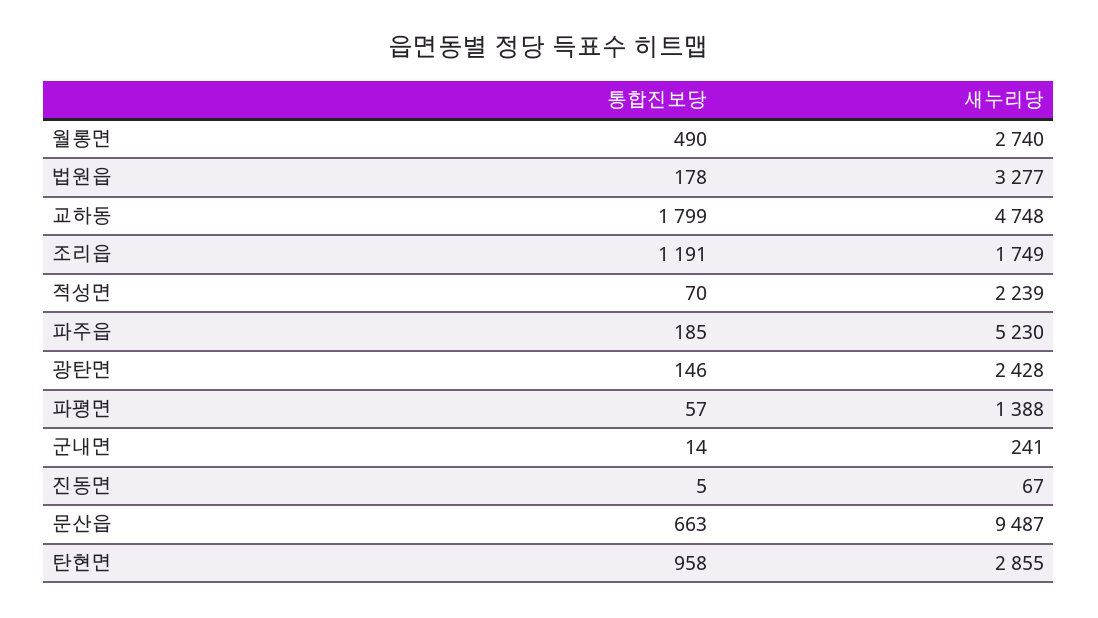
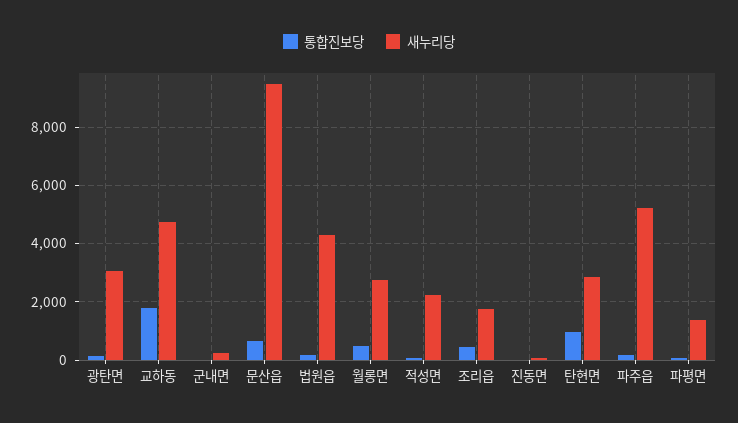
새누리당, 법원읍: 3277 -> 4250
통합진보당, 조리읍: 1191 -> 500
새누리당, 광탄면: 2428 -> 3000

